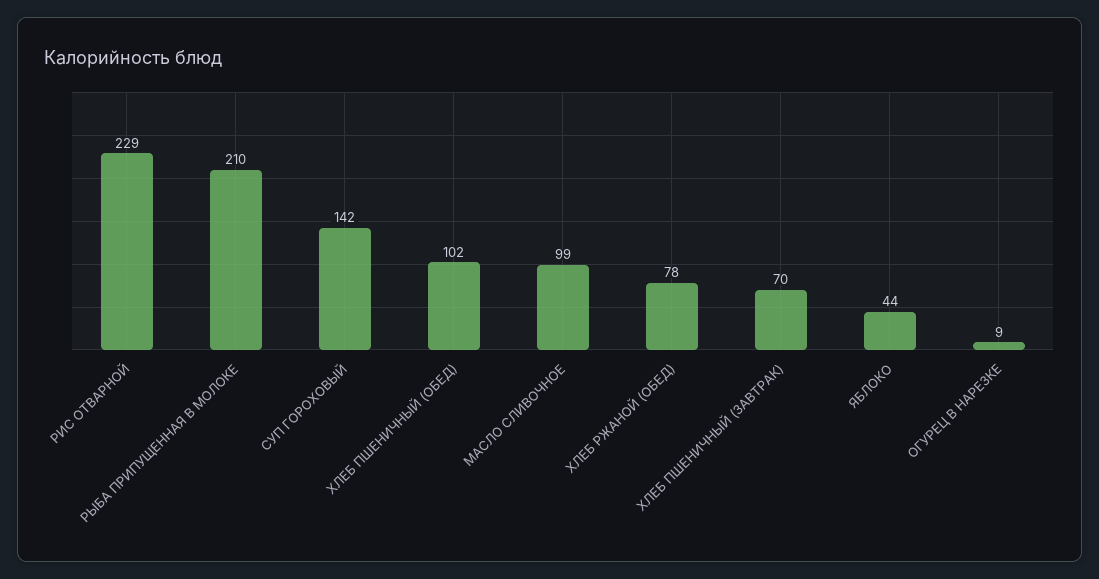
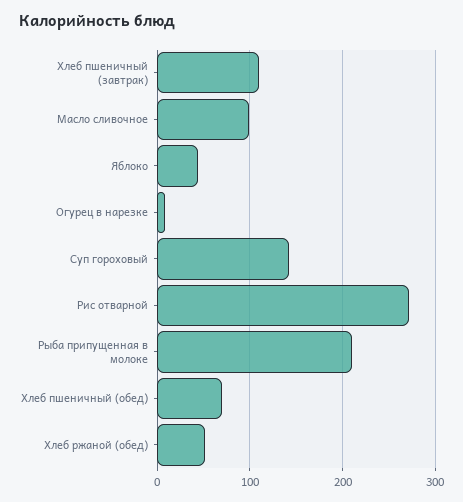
РИС ОТВАРНОЙ: 229 -> 270
ХЛЕБ ПШЕНИЧНЫЙ (ОБЕД): 102 -> 70
ХЛЕБ РЖАНОЙ (ОБЕД): 78 -> 50
ХЛЕБ ПШЕНИЧНЫЙ (ЗАВТРАК): 70 -> 110

